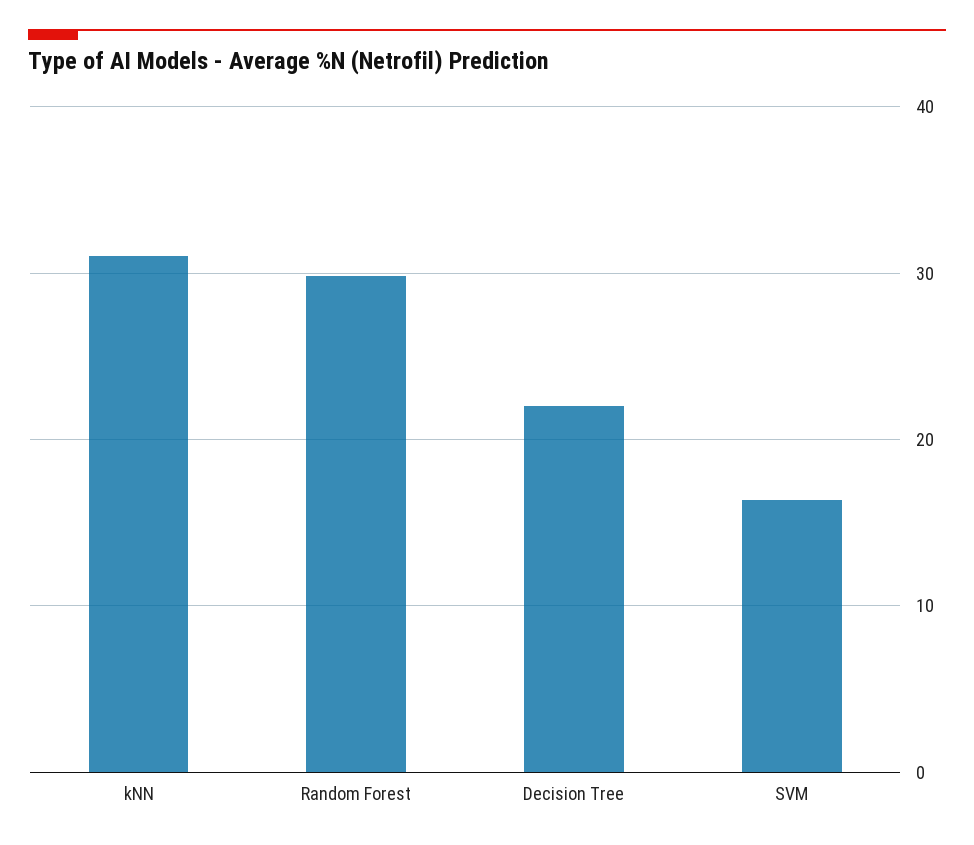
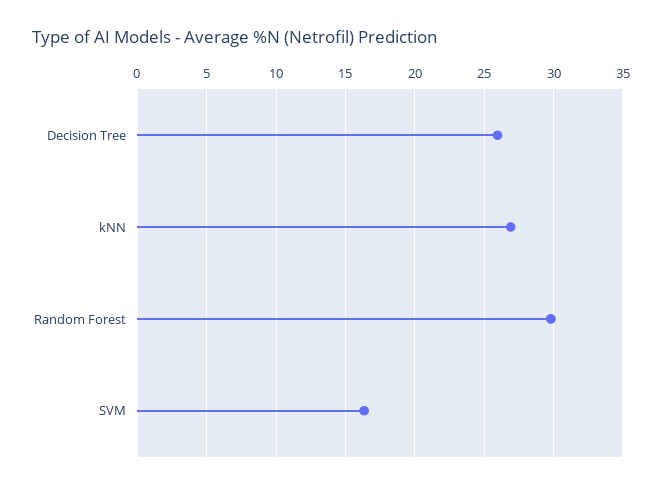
kNN: 31 -> 27
Decision Tree: 22 -> 26

